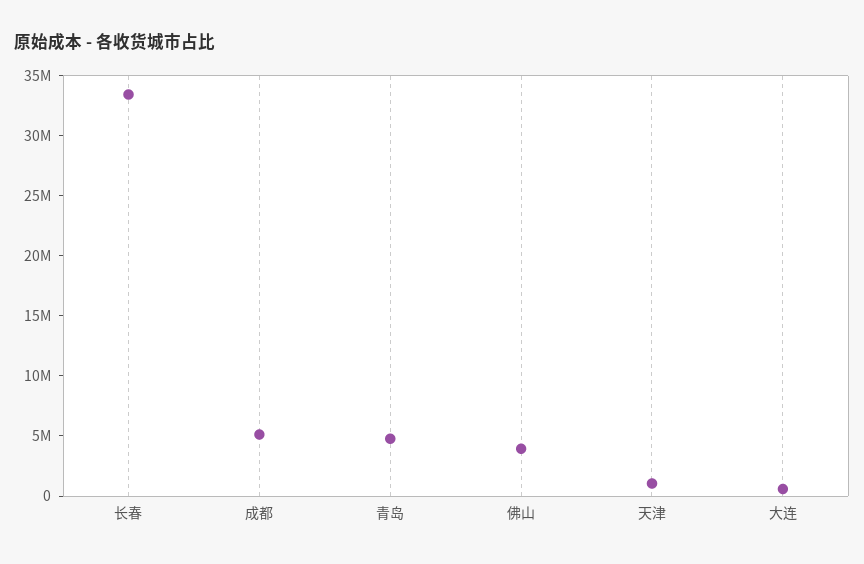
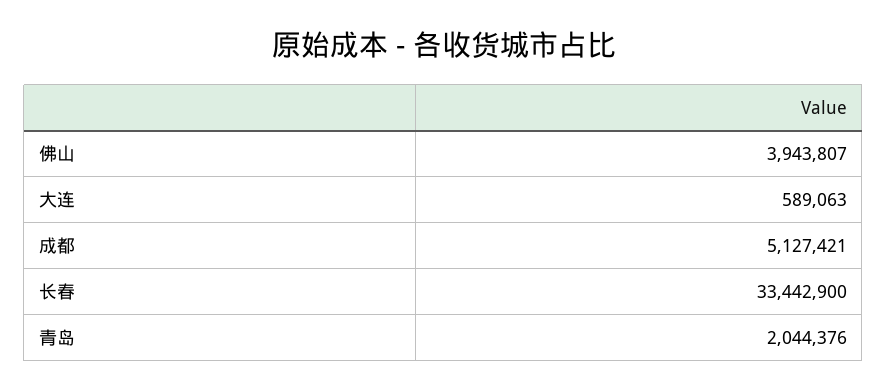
青岛: 5000000 -> 2044376
天津: 1000000 -> none

